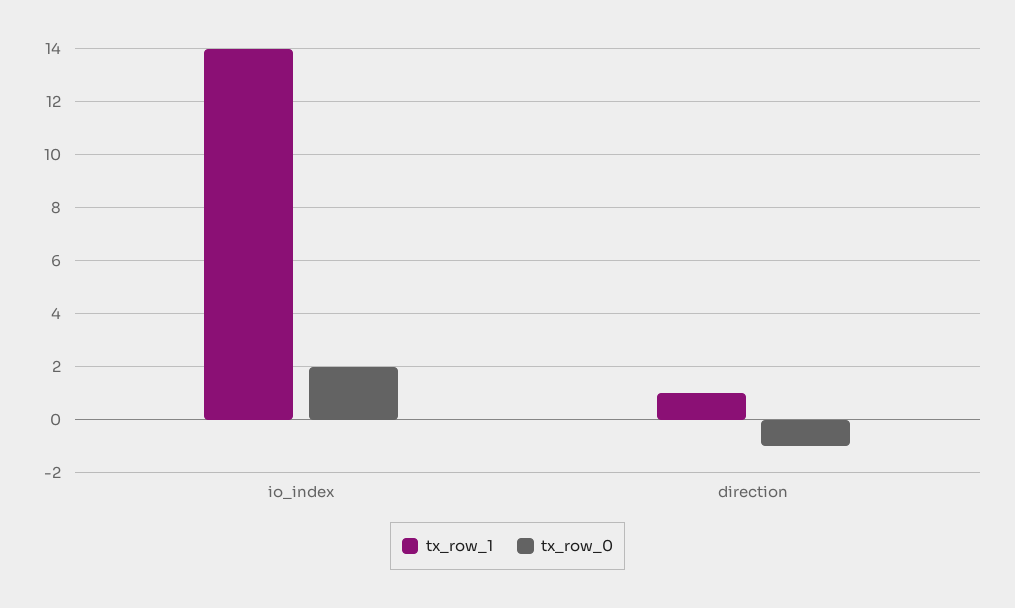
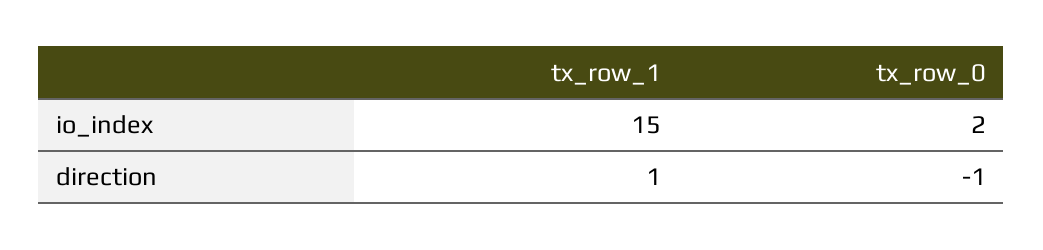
tx_row_1, io_index: 14 -> 15

